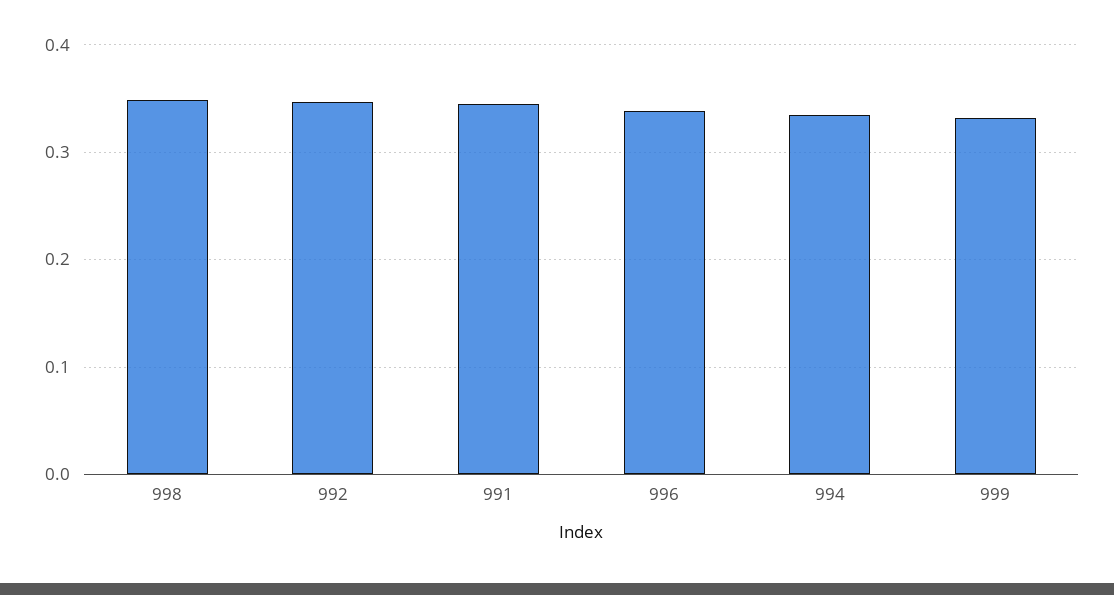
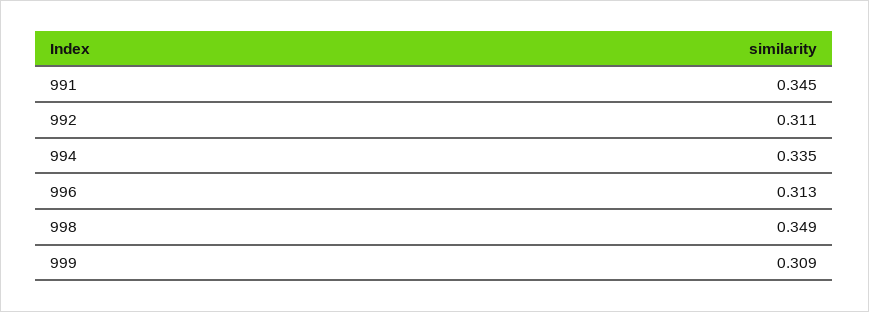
992: 0.35 -> 0.311
996: 0.34 -> 0.313
999: 0.33 -> 0.309

